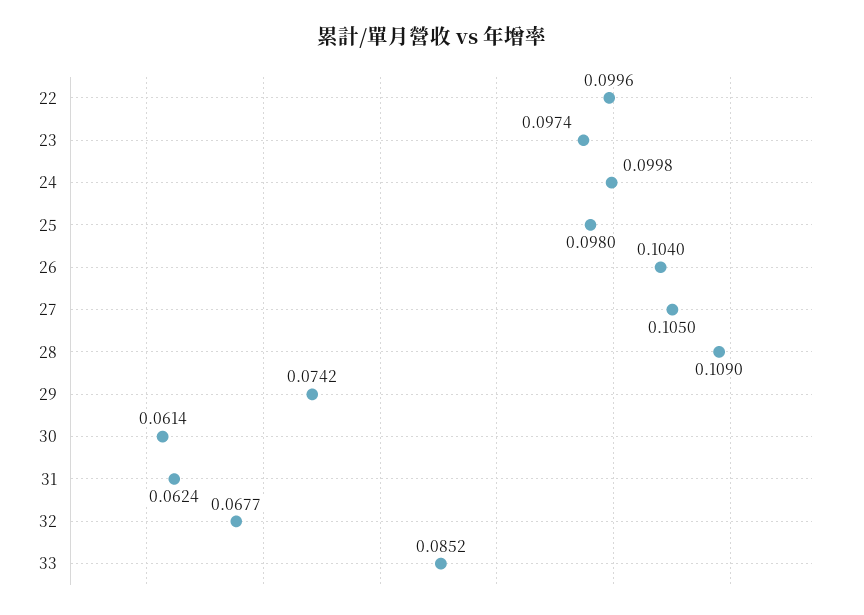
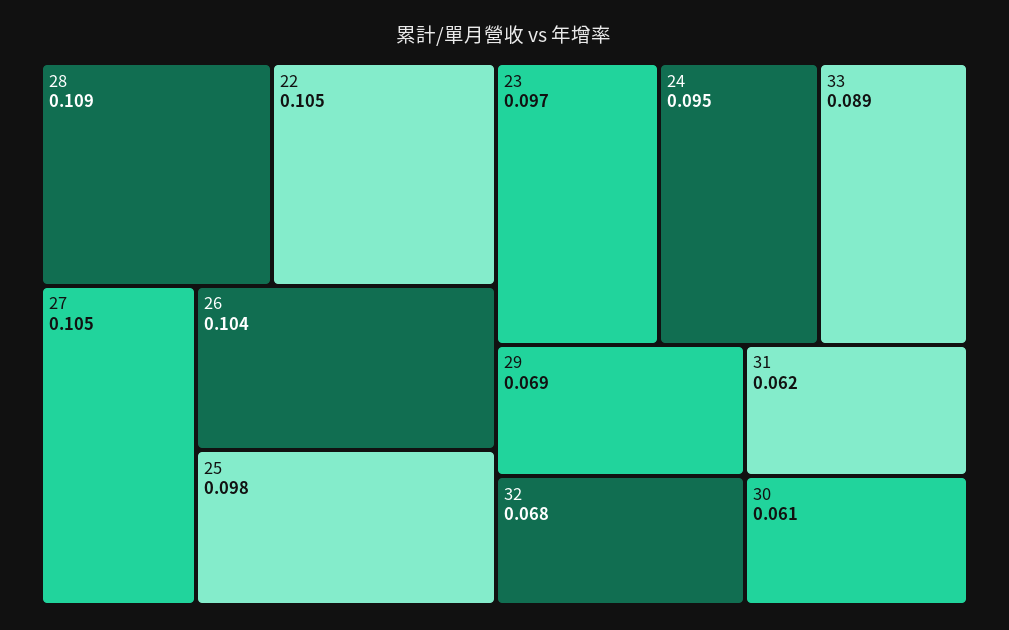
22: 0.0996 -> 0.105
24: 0.0998 -> 0.095
29: 0.0742 -> 0.069
33: 0.0852 -> 0.089

